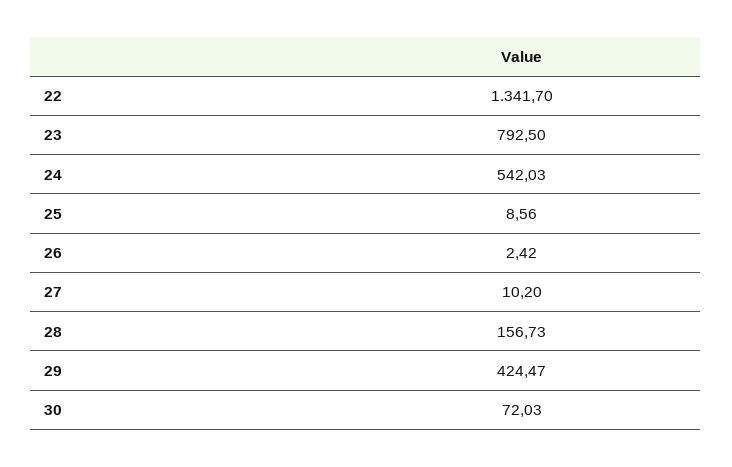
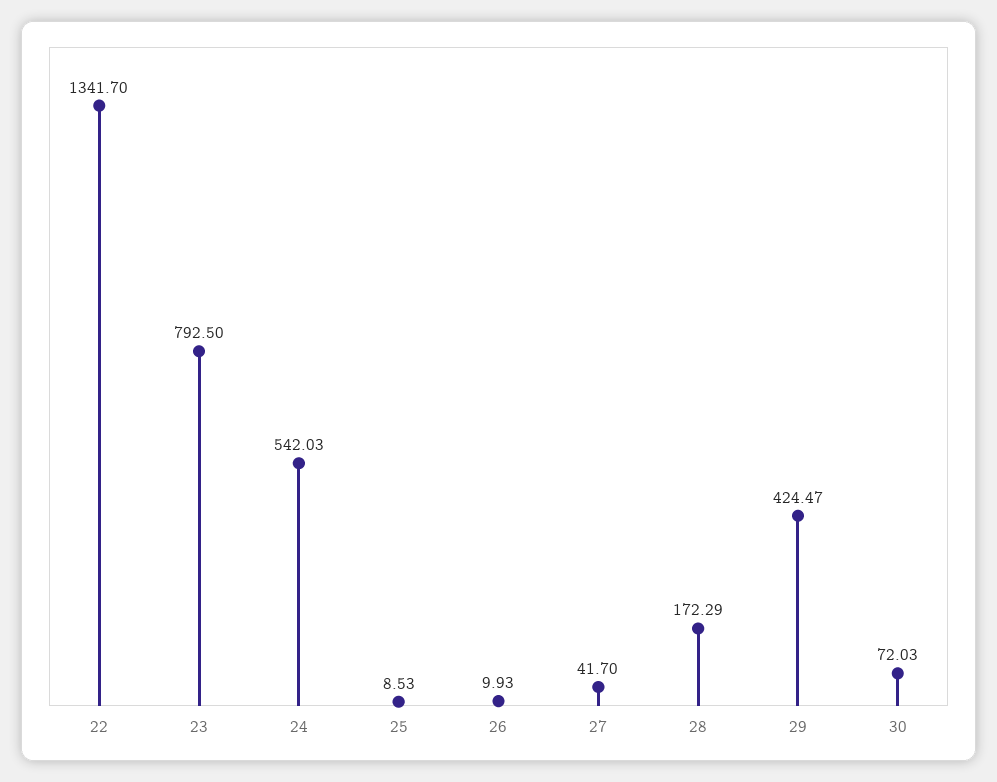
25: 8.56 -> 8.53
26: 2.42 -> 9.93
27: 10.2 -> 41.7
28: 156.73 -> 172.29

